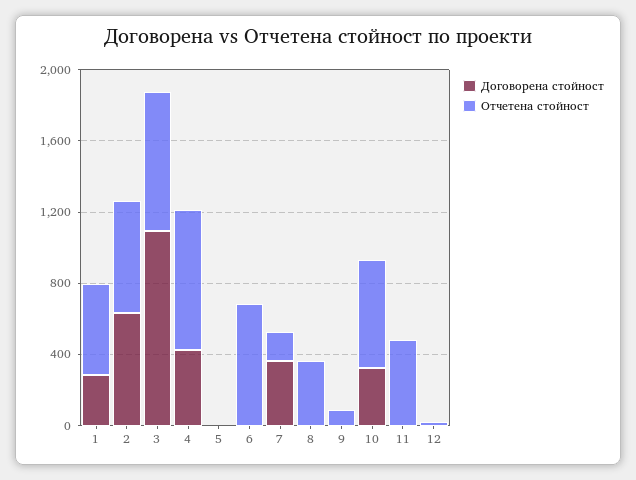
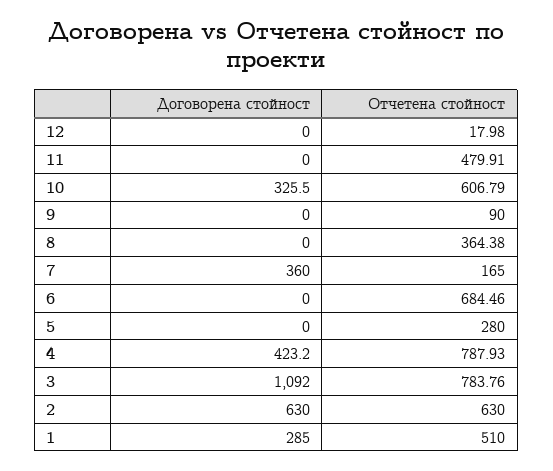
Отчетена стойност, 5: 0 -> 280

